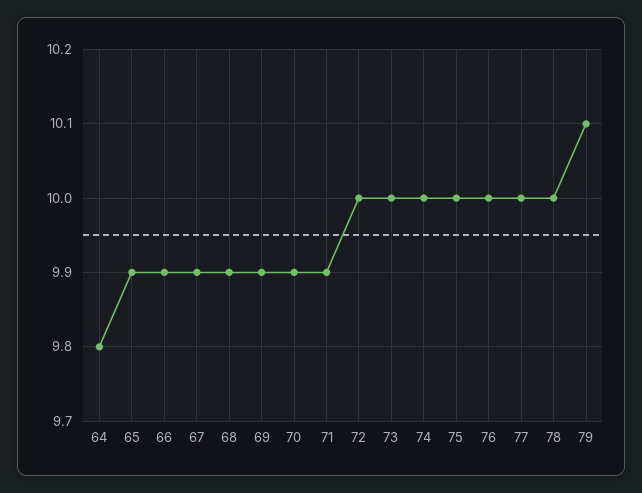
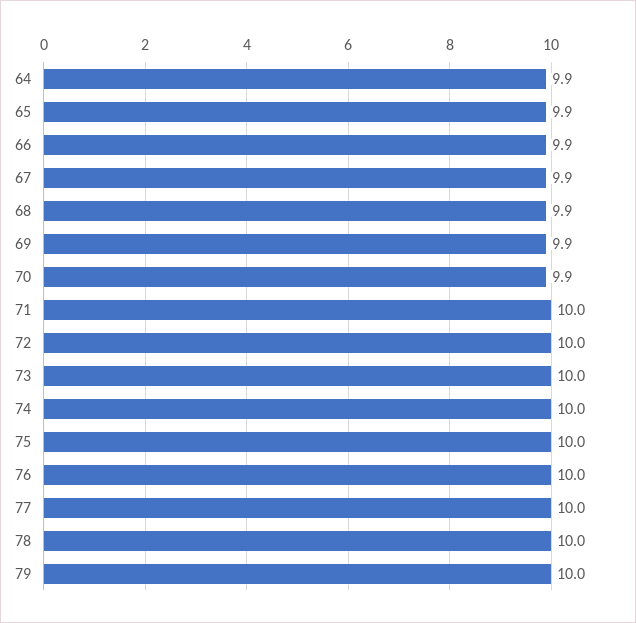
64: 9.8 -> 9.9
71: 9.9 -> 10
79: 10.1 -> 10

